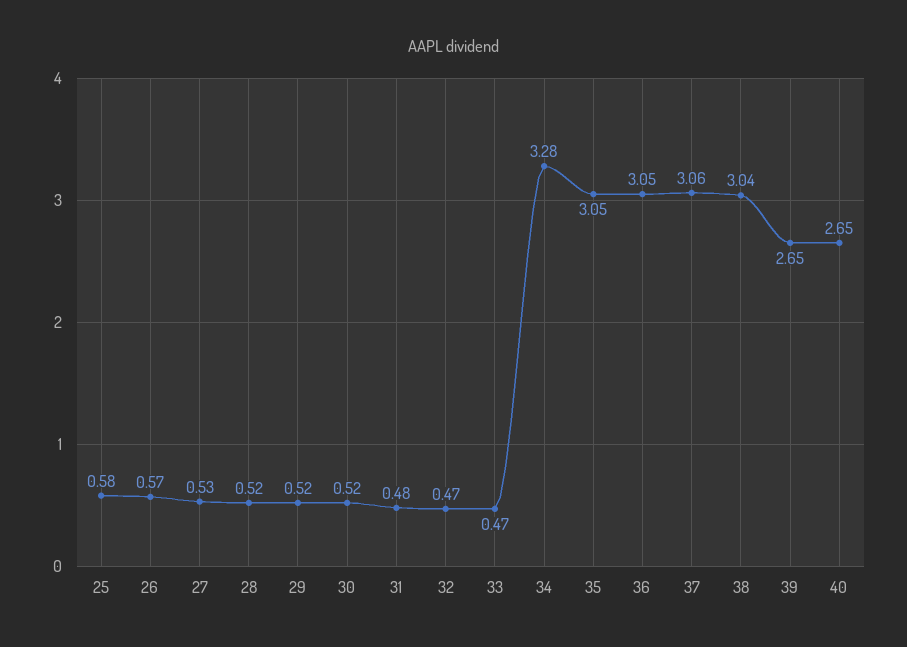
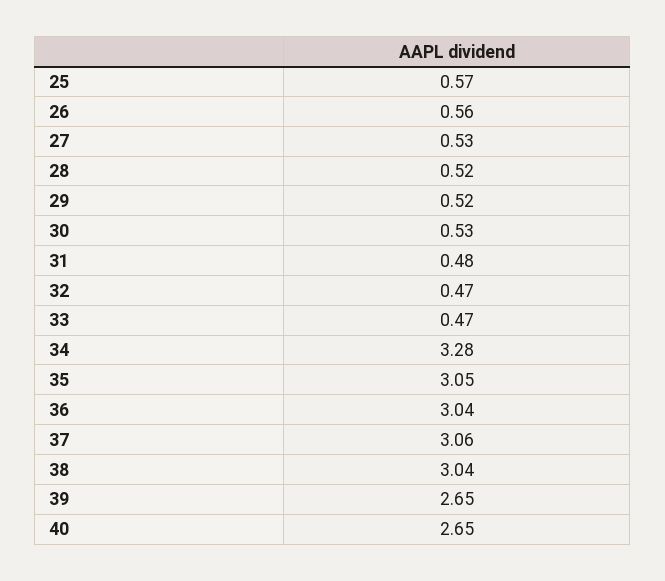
25: 0.58 -> 0.57
26: 0.57 -> 0.56
30: 0.52 -> 0.53
36: 3.05 -> 3.04

